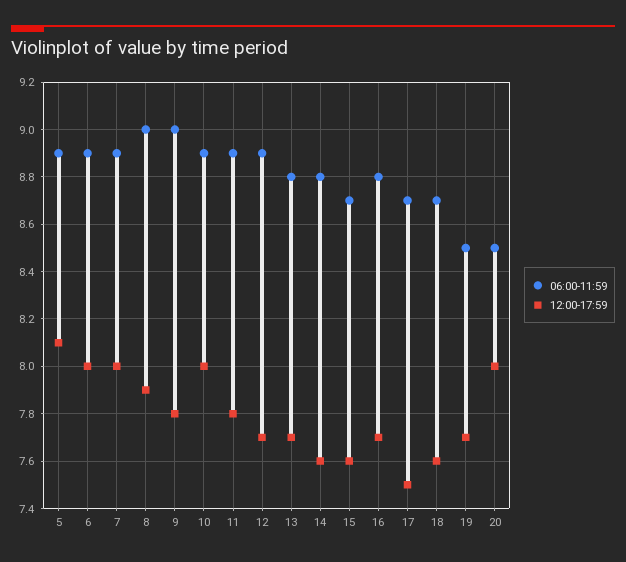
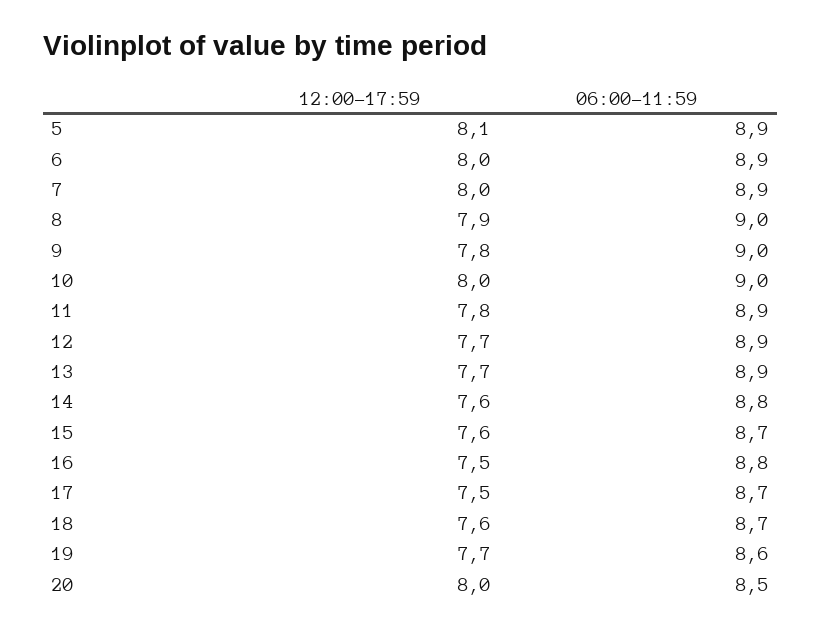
06:00-11:59, 10: 8.9 -> 9
06:00-11:59, 13: 8.8 -> 8.9
12:00-17:59, 16: 7.7 -> 7.5
06:00-11:59, 19: 8.5 -> 8.6

